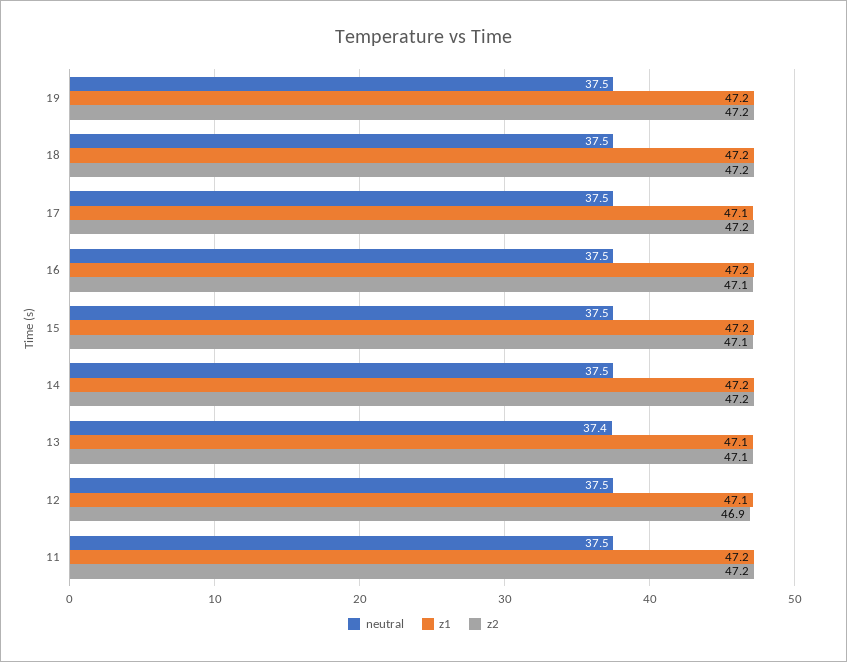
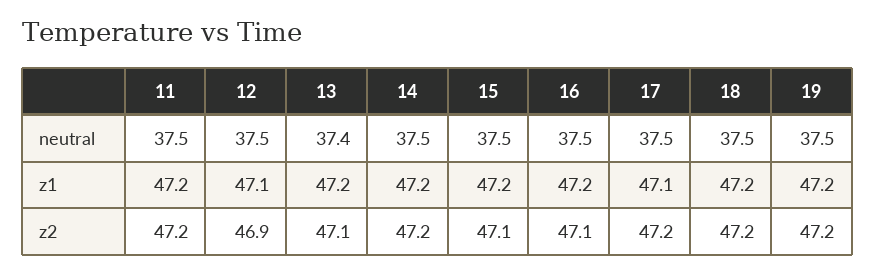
z1, 13: 47.1 -> 47.2

